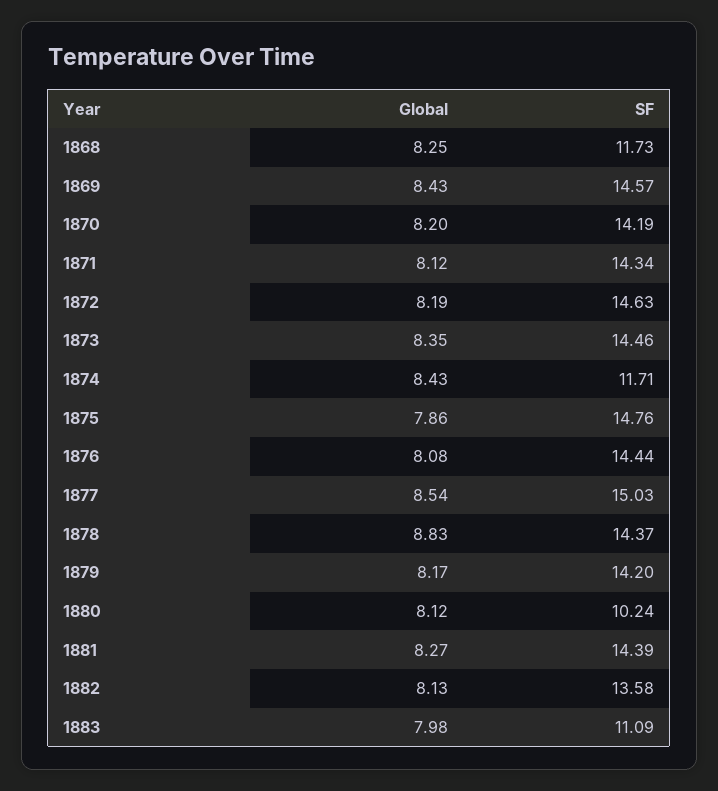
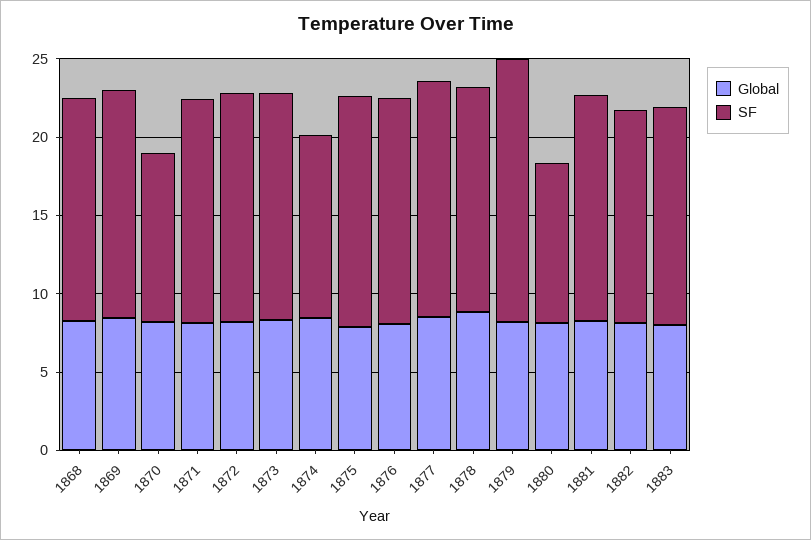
SF, 1868: 11.73 -> 14
SF, 1870: 14.19 -> 11
SF, 1879: 14.2 -> 17
SF, 1883: 11.09 -> 14

